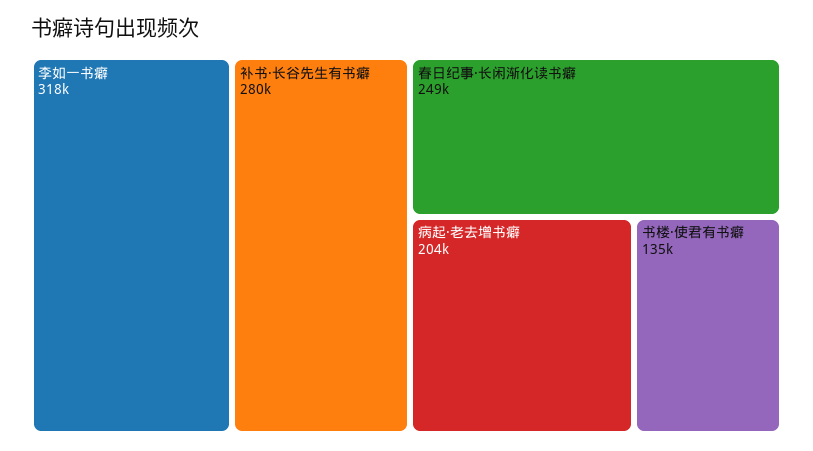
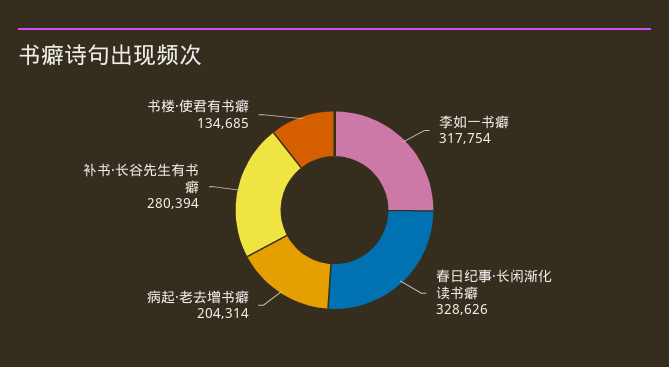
春日纪事·长闲渐化读书癖: 249000 -> 328626

